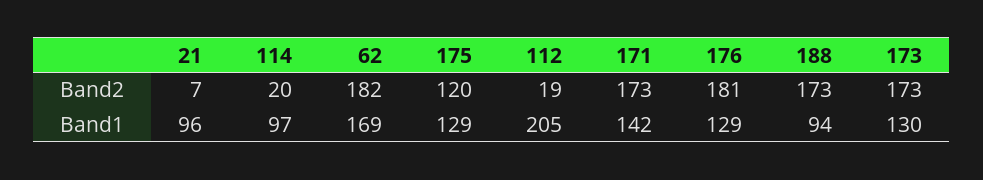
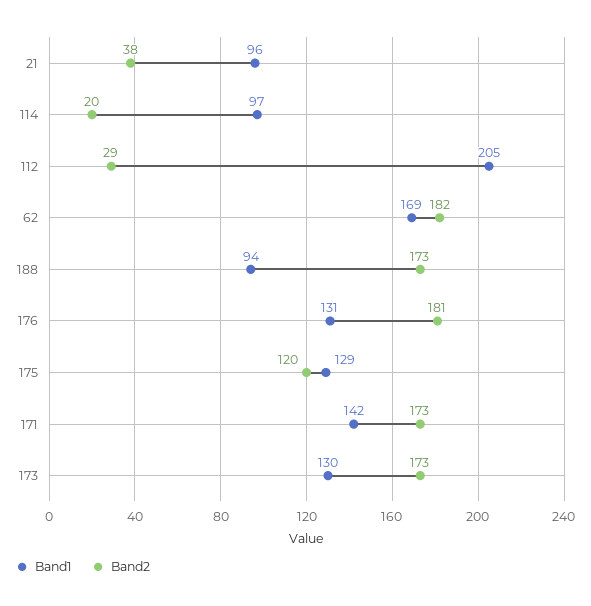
Band2, 21: 7 -> 38
Band2, 112: 19 -> 29
Band1, 176: 129 -> 131

